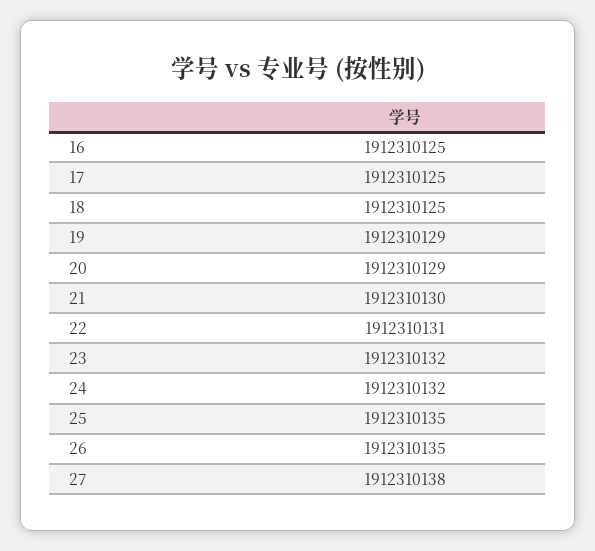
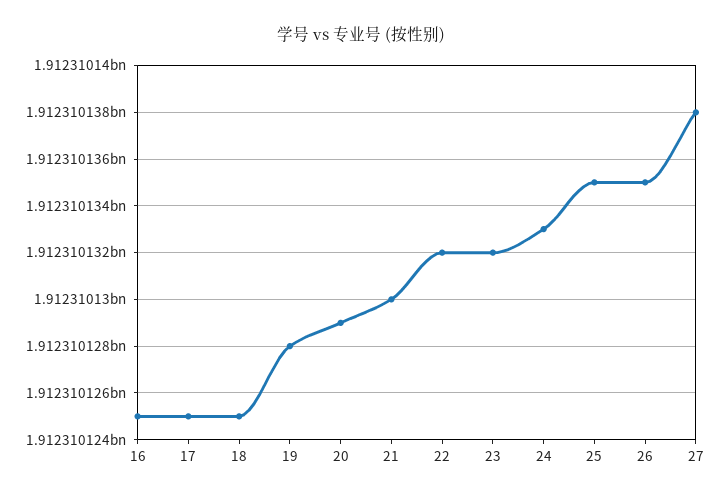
19: 1912310129 -> 1912310128
22: 1912310131 -> 1912310132
24: 1912310132 -> 1912310133

